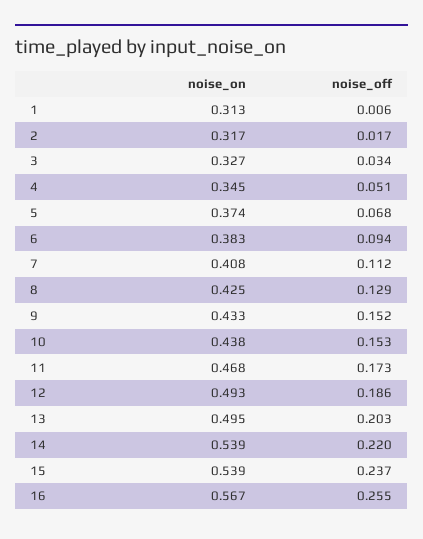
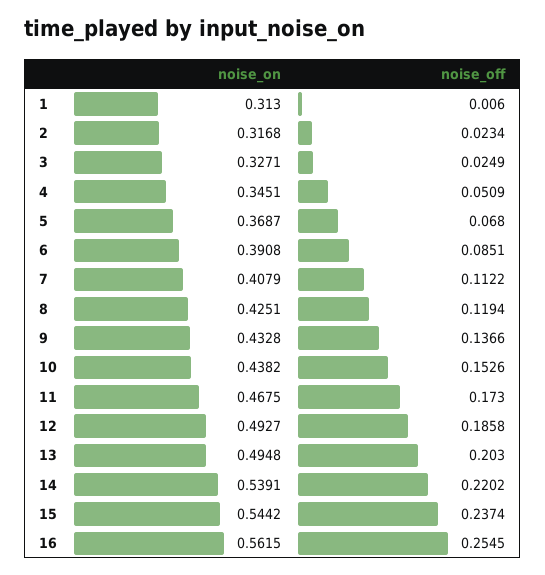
noise_off, 2: 0.017 -> 0.0234
noise_off, 3: 0.034 -> 0.0249
noise_on, 5: 0.374 -> 0.3687
noise_on, 6: 0.383 -> 0.3908
noise_off, 6: 0.094 -> 0.0851
noise_off, 8: 0.129 -> 0.1194
noise_off, 9: 0.152 -> 0.1366
noise_on, 15: 0.539 -> 0.5442
noise_on, 16: 0.567 -> 0.5615

